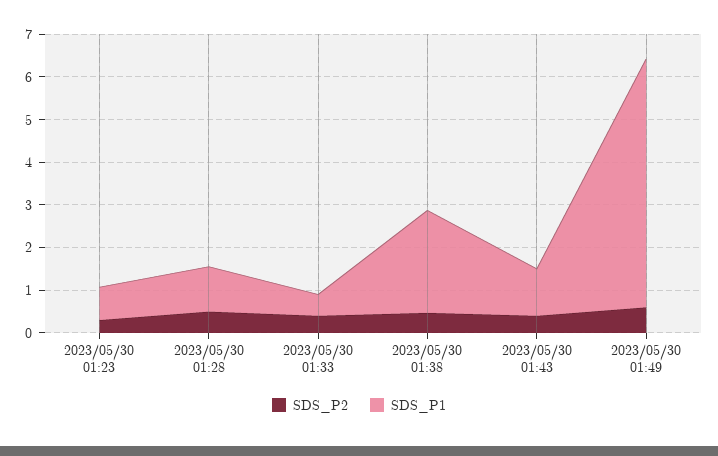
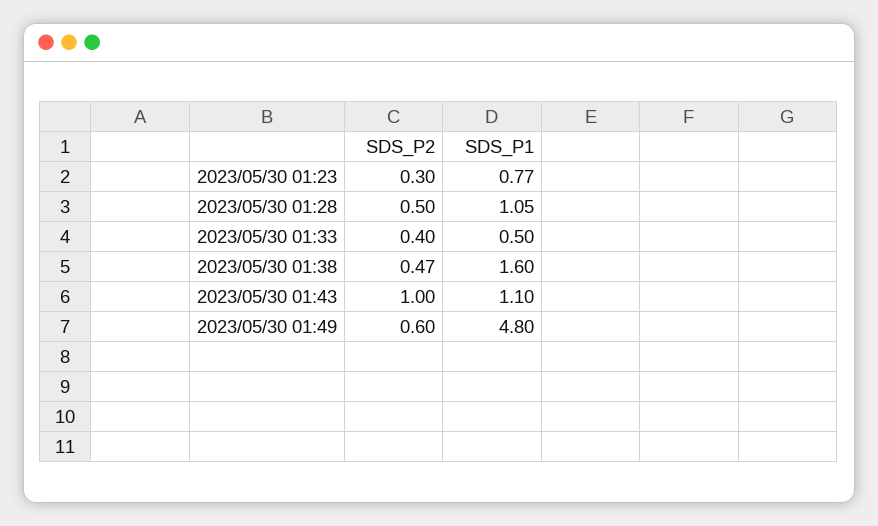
SDS_P1, 2023/05/30 01:38: 2.4 -> 1.6
SDS_P2, 2023/05/30 01:43: 0.4 -> 1
SDS_P1, 2023/05/30 01:49: 5.8 -> 4.8

